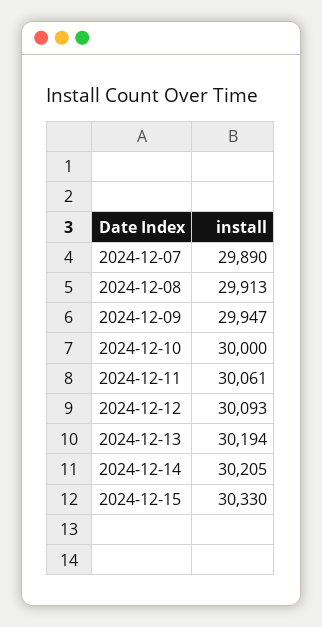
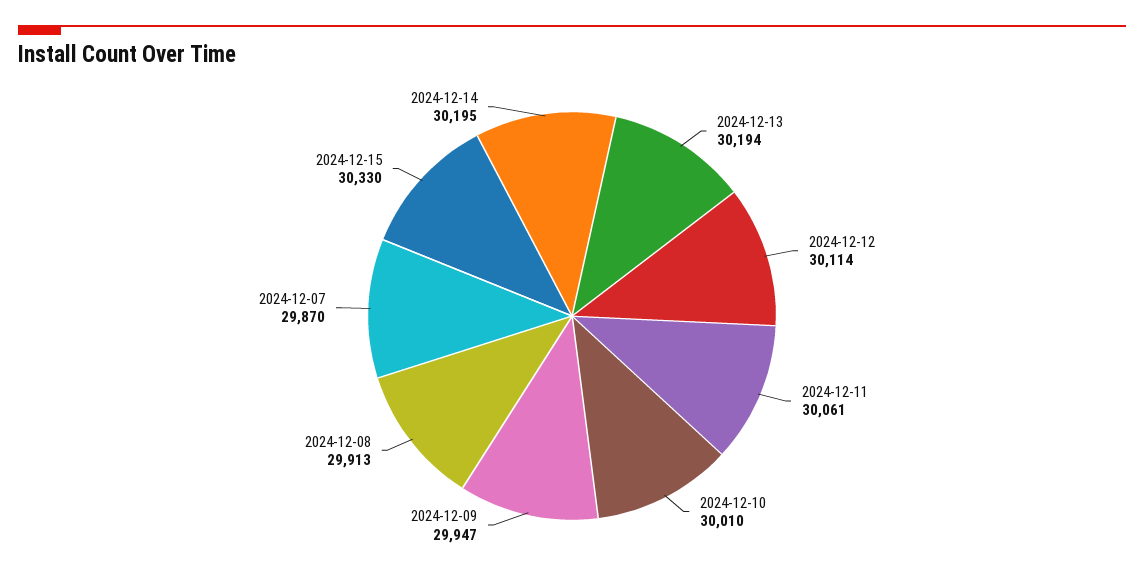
2024-12-07: 29890 -> 29870
2024-12-10: 30000 -> 30010
2024-12-12: 30093 -> 30114
2024-12-14: 30205 -> 30195

